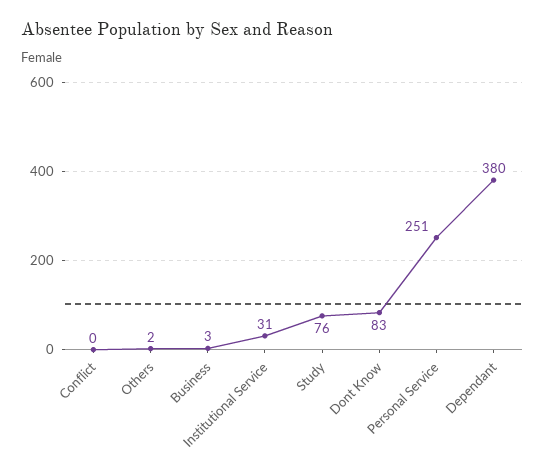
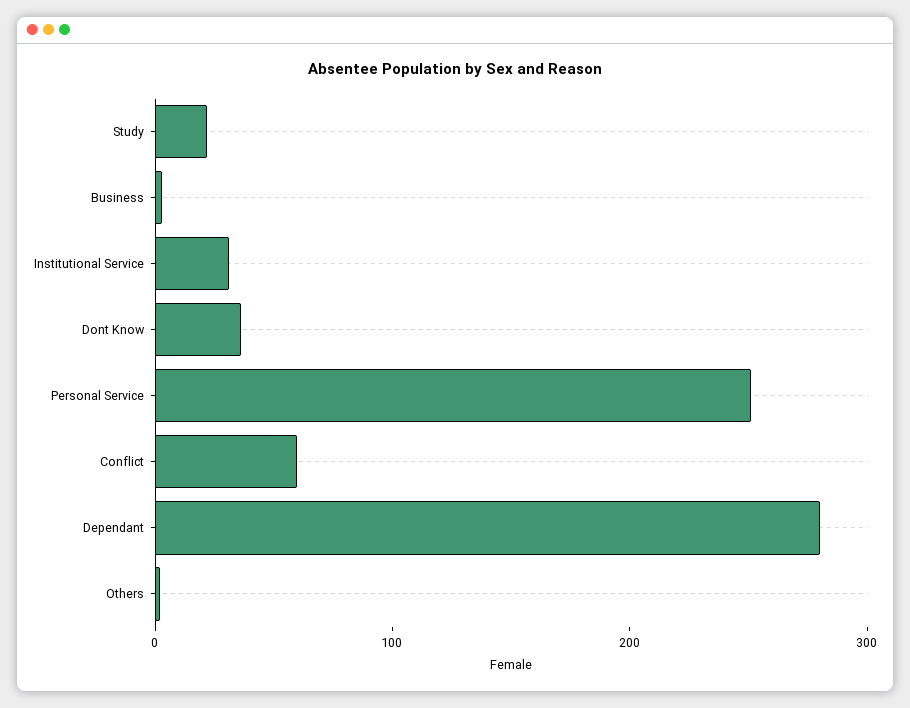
Conflict: 0 -> 60
Study: 76 -> 20
Dont Know: 83 -> 40
Dependant: 380 -> 280

